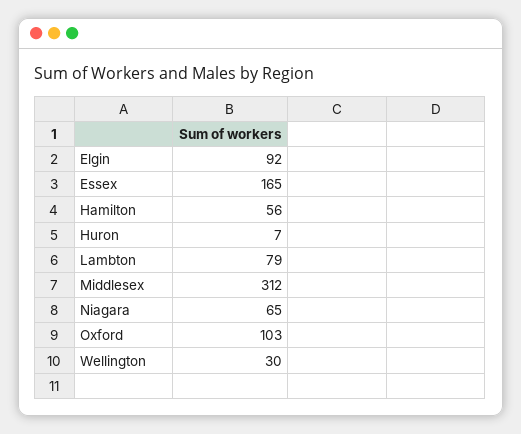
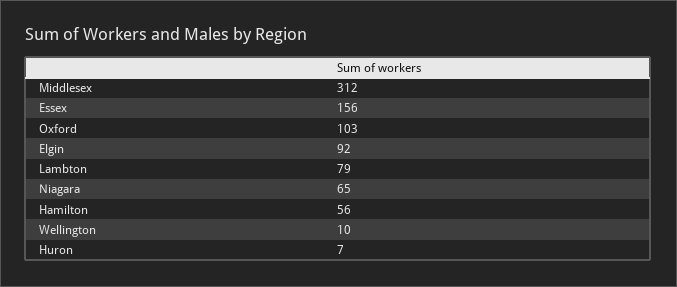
Essex: 165 -> 156
Wellington: 30 -> 10

